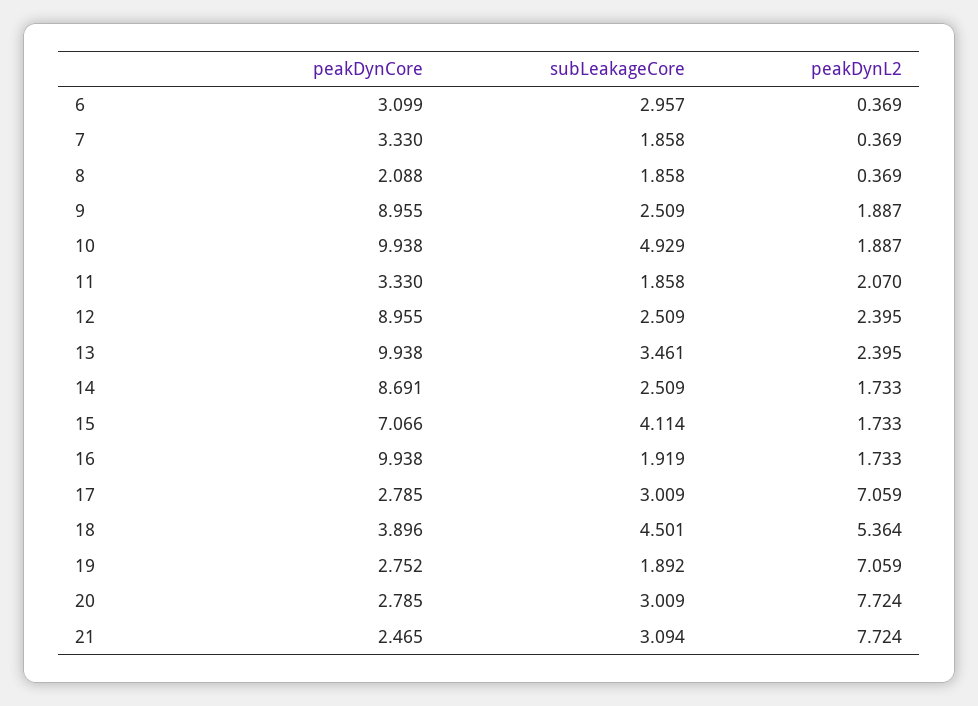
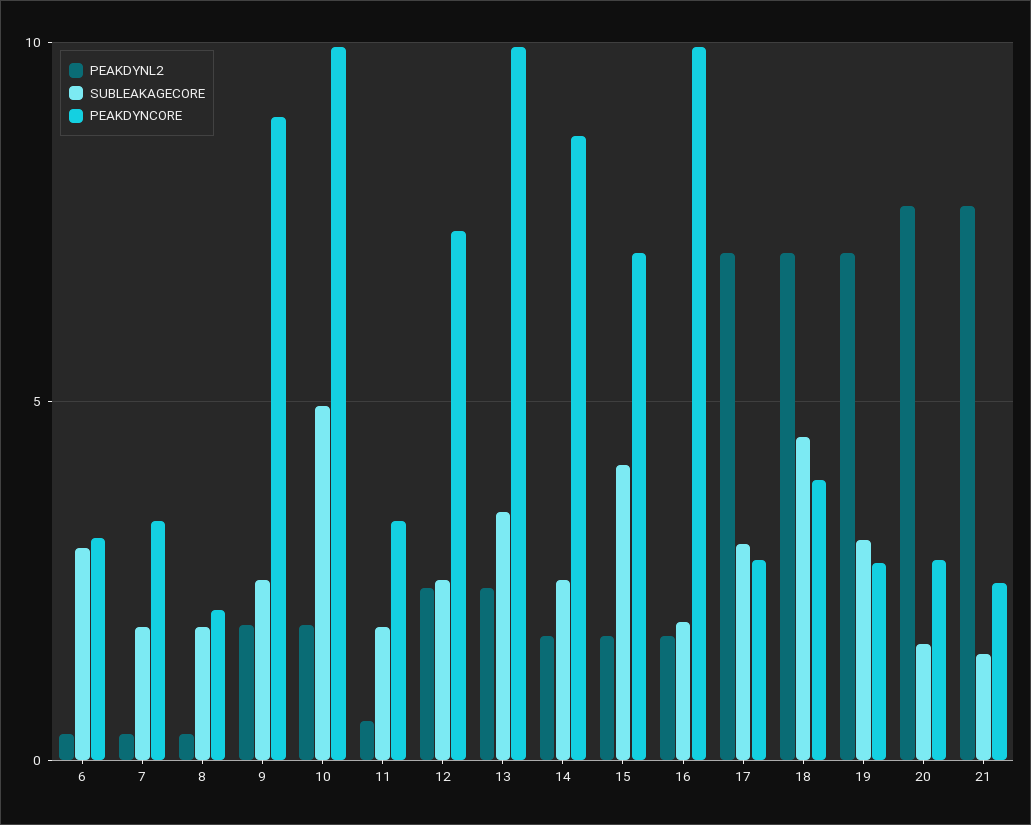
peakDynL2, 11: 2.07 -> 0.5
peakDynCore, 12: 8.955 -> 7.5
peakDynL2, 18: 5.364 -> 7
subLeakageCore, 19: 1.892 -> 3
subLeakageCore, 20: 3.009 -> 1.5
subLeakageCore, 21: 3.094 -> 1.5

